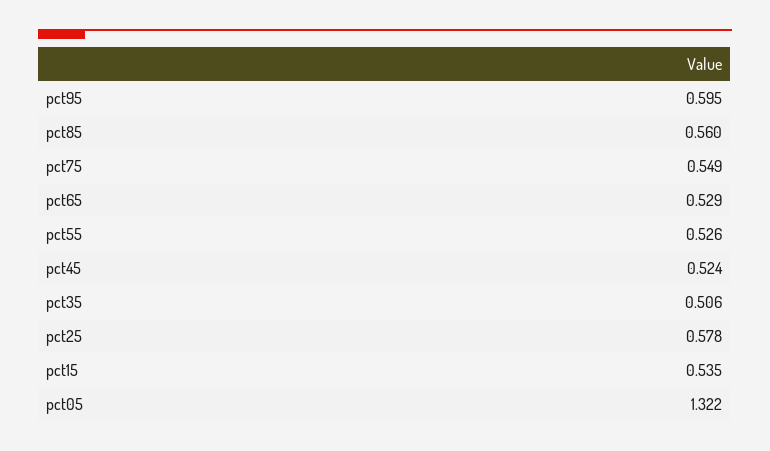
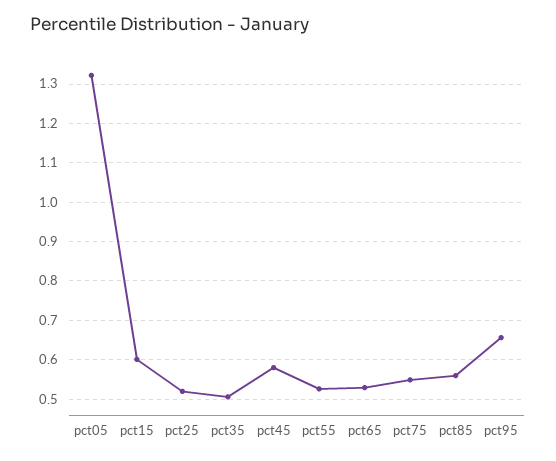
pct95: 0.595 -> 0.66
pct45: 0.524 -> 0.58
pct25: 0.578 -> 0.52
pct15: 0.535 -> 0.6

